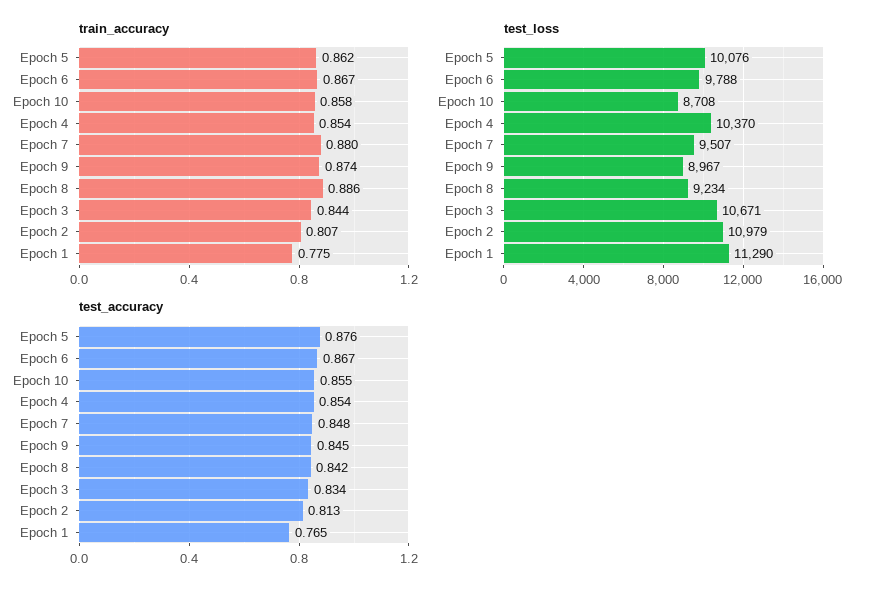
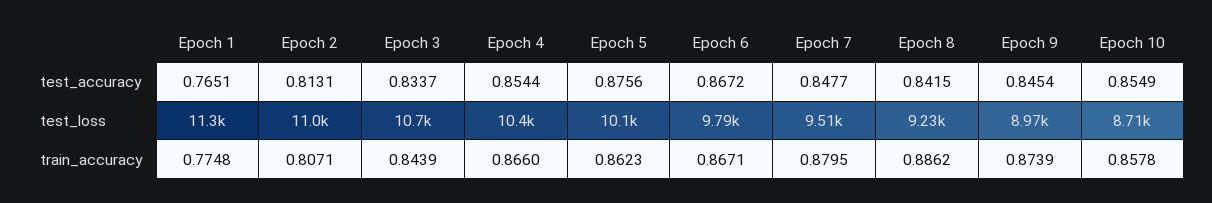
train_accuracy, Epoch 4: 0.854 -> 0.866

